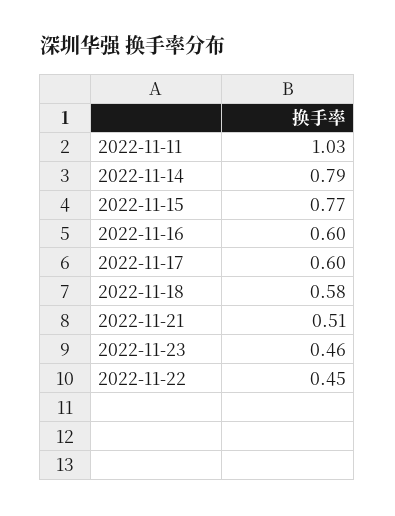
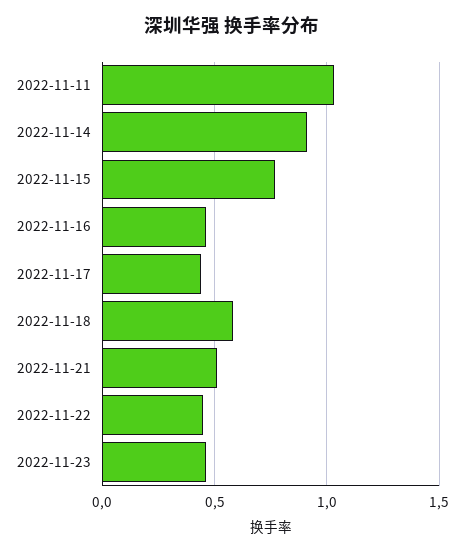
2022-11-14: 0.79 -> 0.9
2022-11-16: 0.6 -> 0.45
2022-11-17: 0.6 -> 0.45

